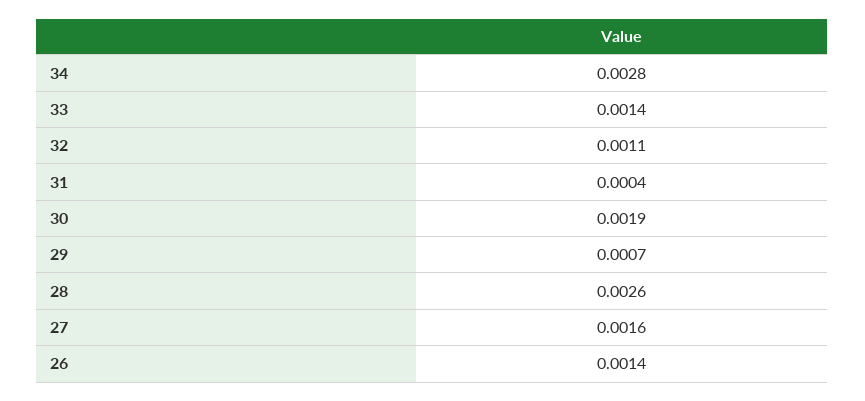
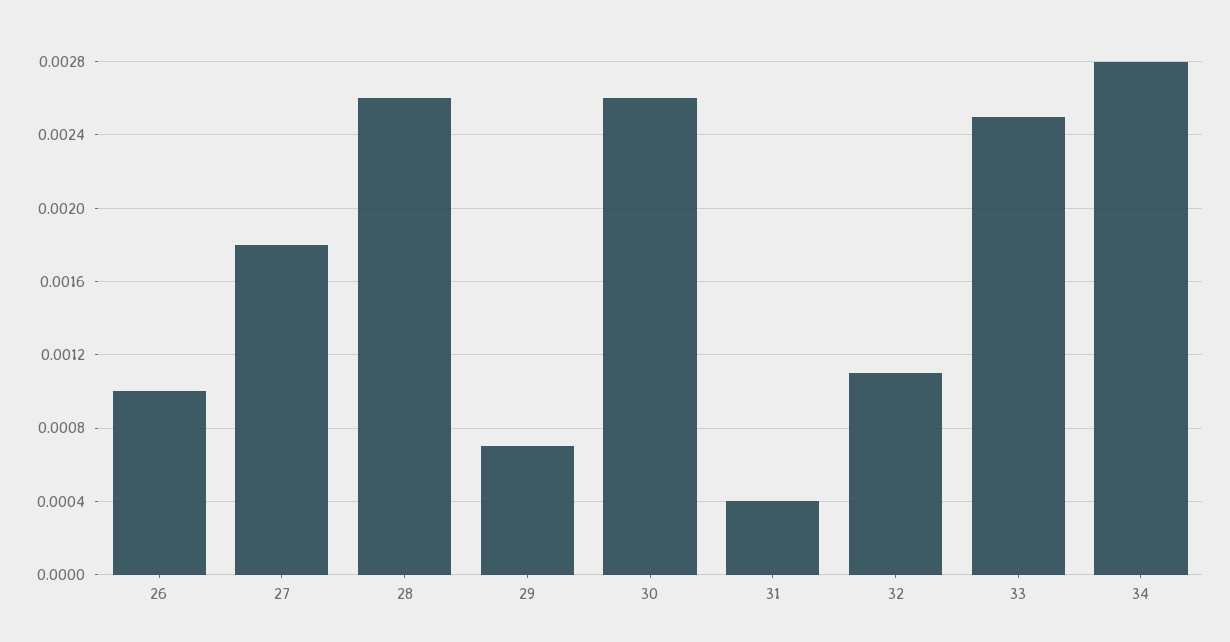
33: 0.0014 -> 0.0025
30: 0.0019 -> 0.0026
27: 0.0016 -> 0.0018
26: 0.0014 -> 0.001

